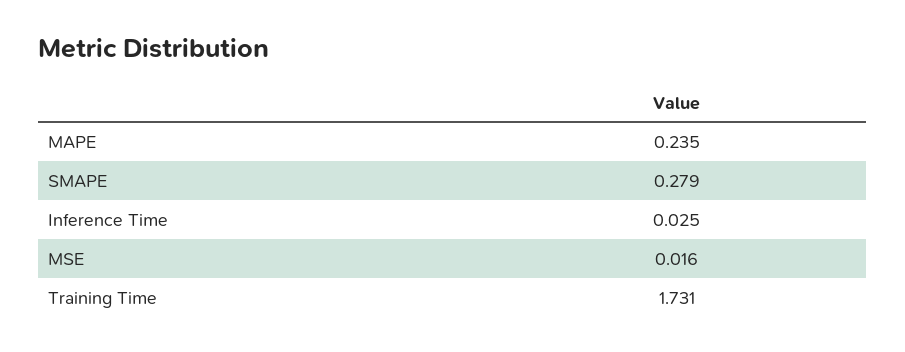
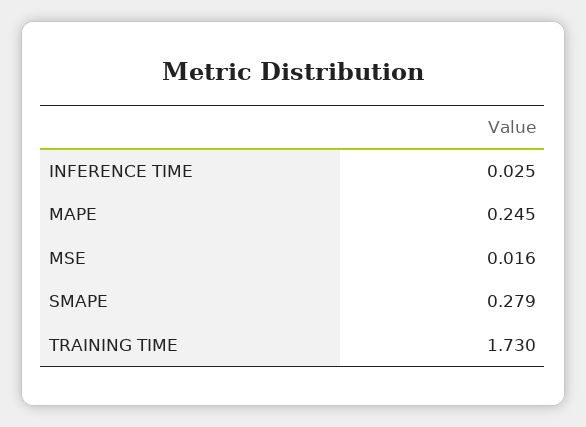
MAPE: 0.235 -> 0.245
Training Time: 1.731 -> 1.73

